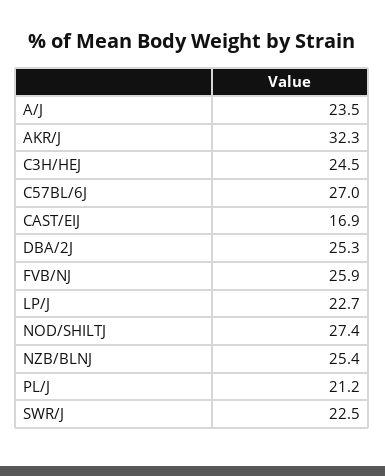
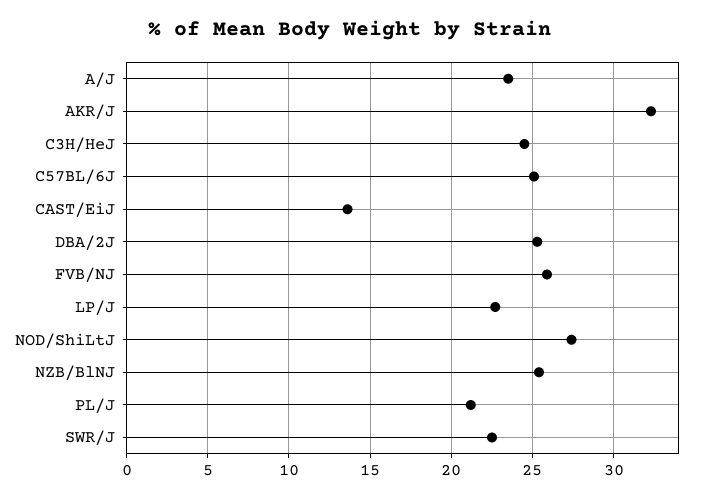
C57BL/6J: 27 -> 25
CAST/EIJ: 16.9 -> 13.5

